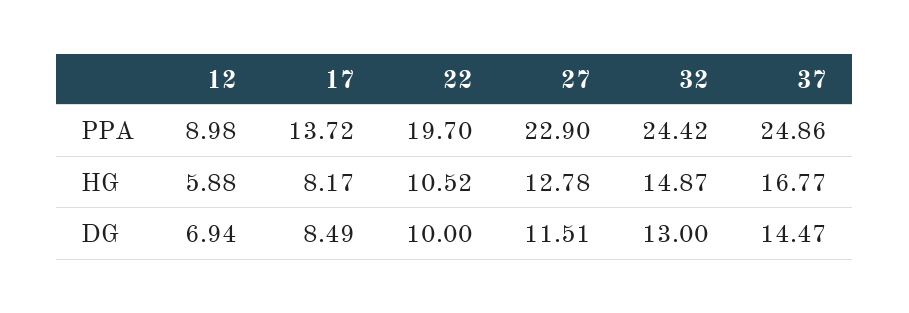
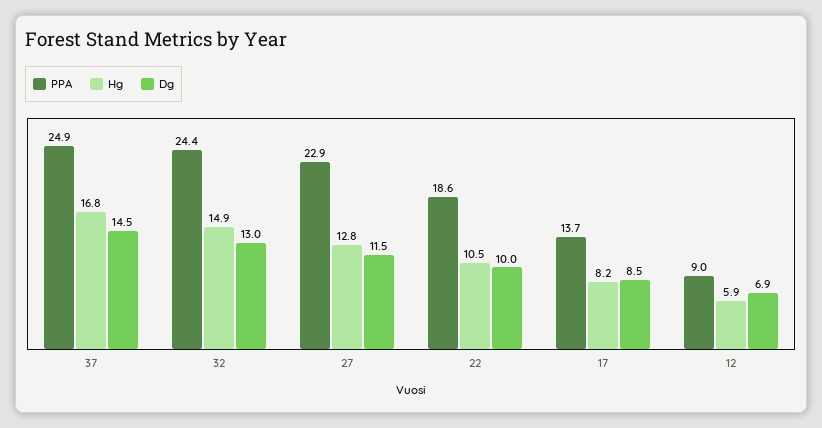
PPA, 22: 19.7 -> 18.6

